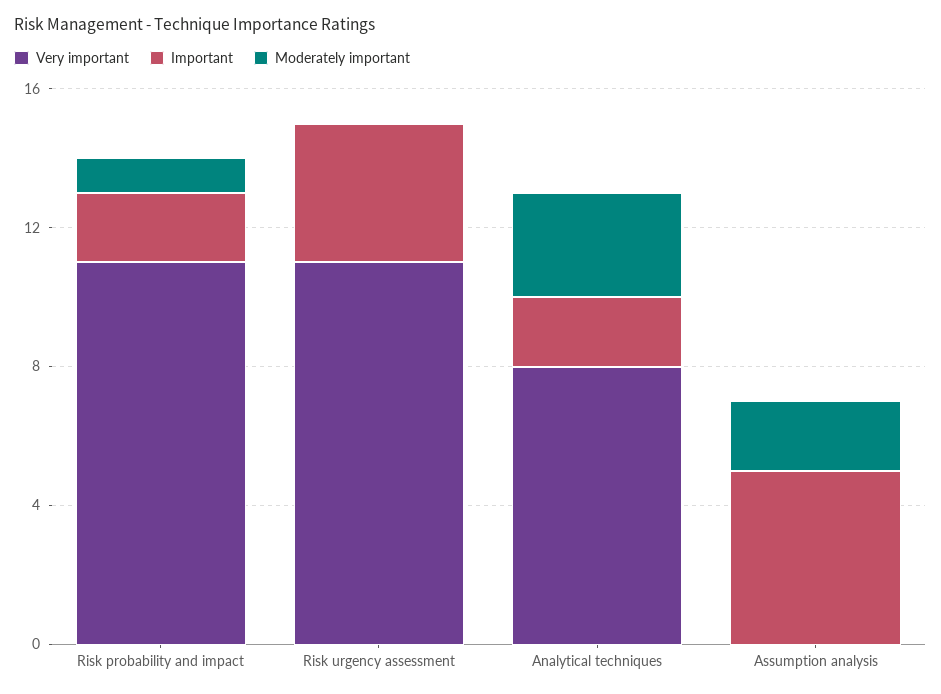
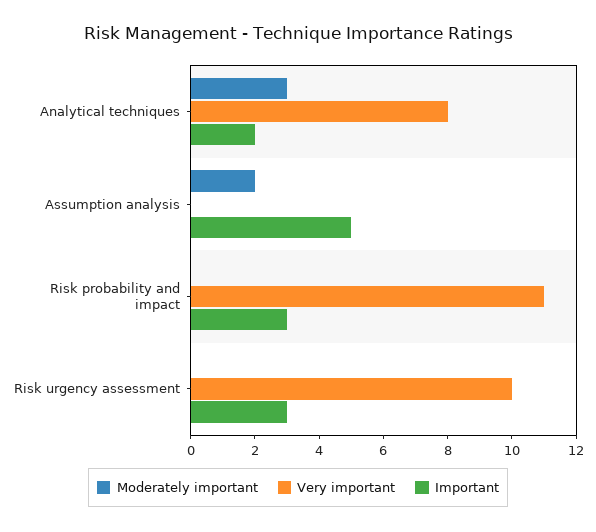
Important, Risk probability and impact: 2 -> 3
Moderately important, Risk probability and impact: 1 -> 0
Very important, Risk urgency assessment: 11 -> 10
Important, Risk urgency assessment: 4 -> 3

